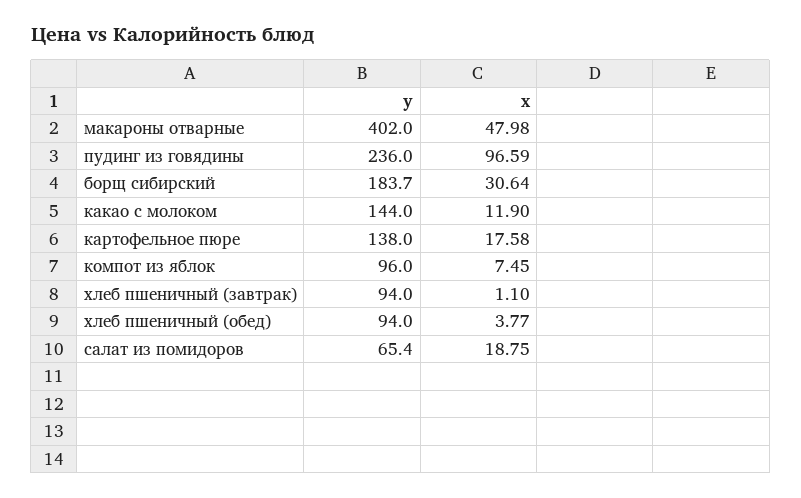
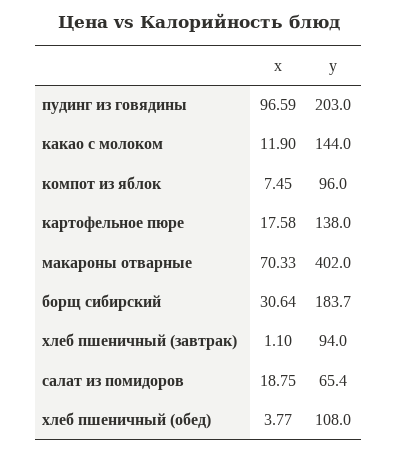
x, макароны отварные: 47.98 -> 70.33
y, пудинг из говядины: 236 -> 203
y, хлеб пшеничный (обед): 94 -> 108

